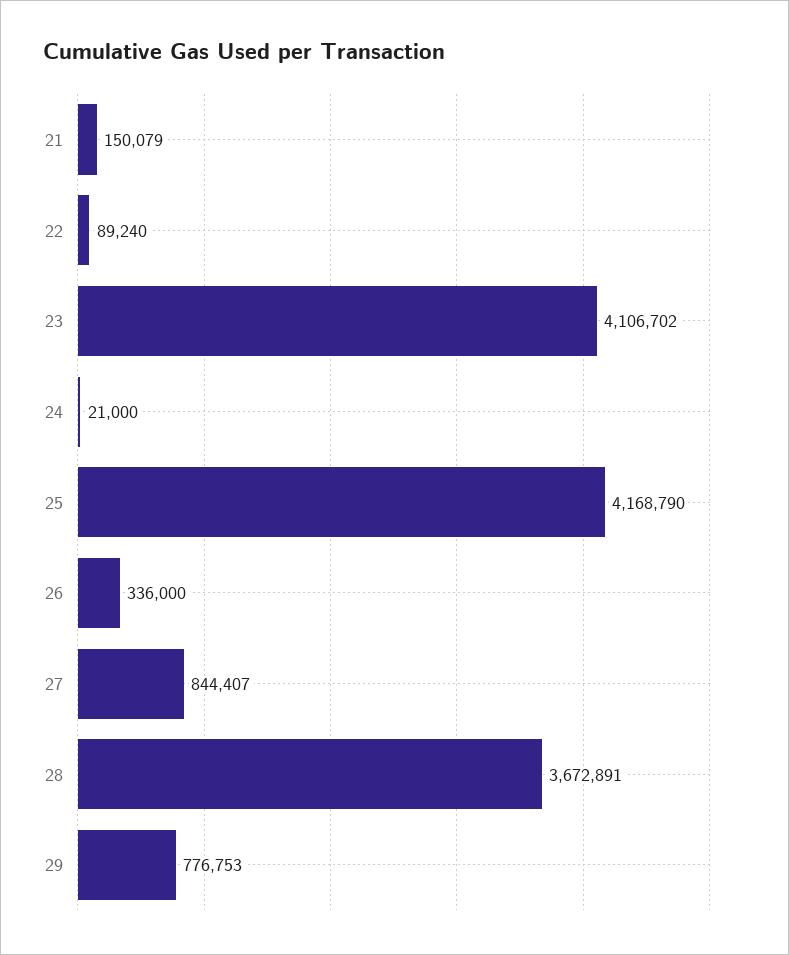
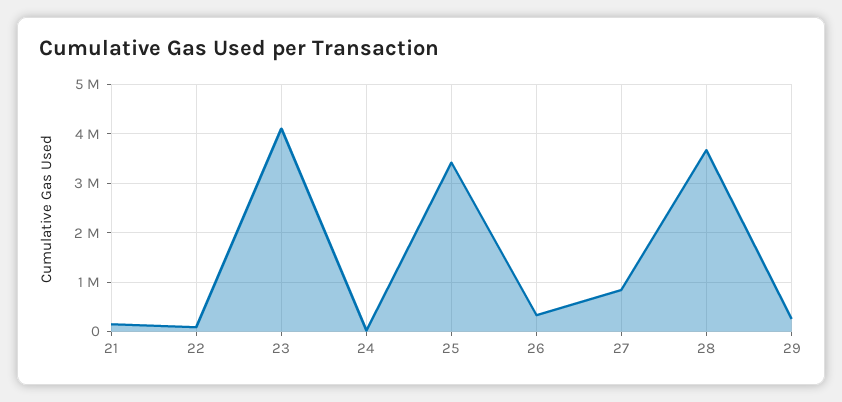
25: 4168790 -> 3400000
29: 776753 -> 200000

